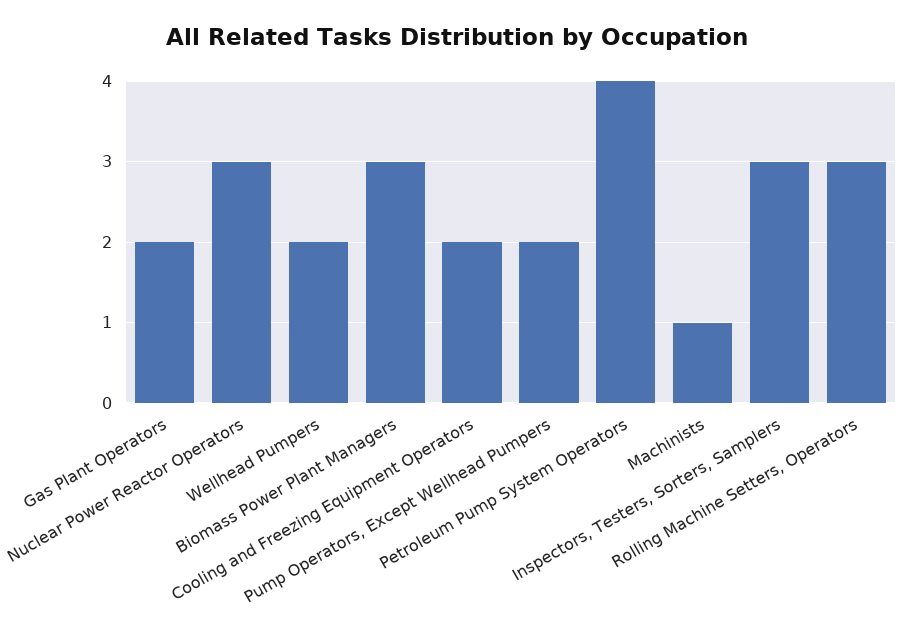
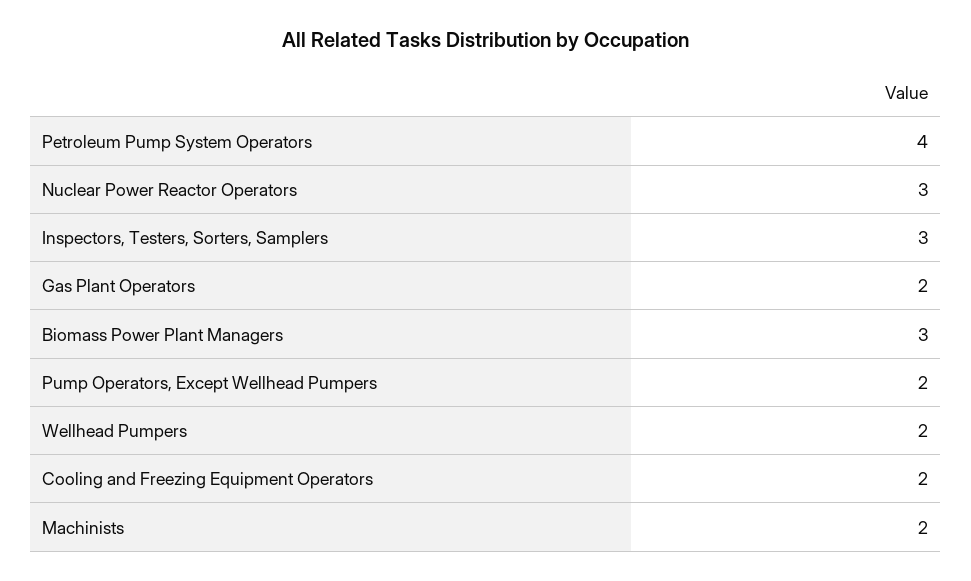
Machinists: 1 -> 2
Rolling Machine Setters, Operators: 3 -> none

